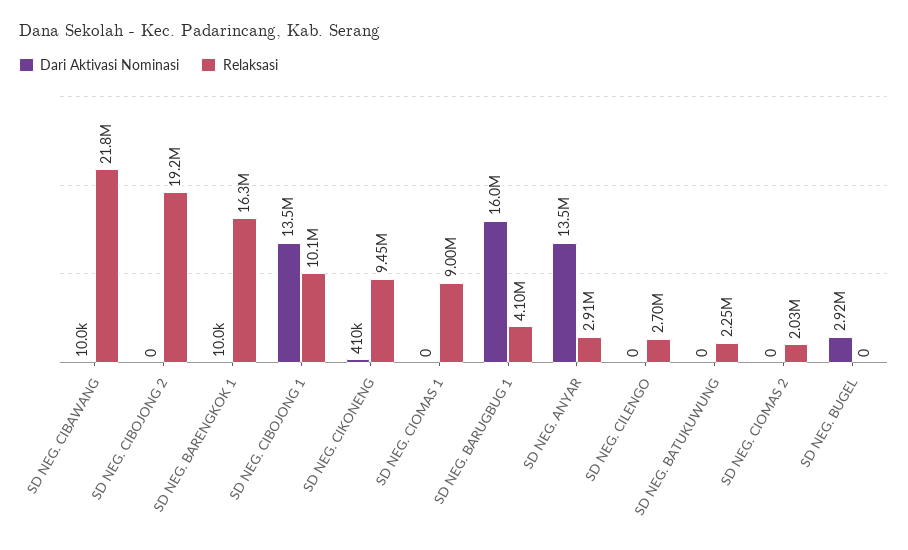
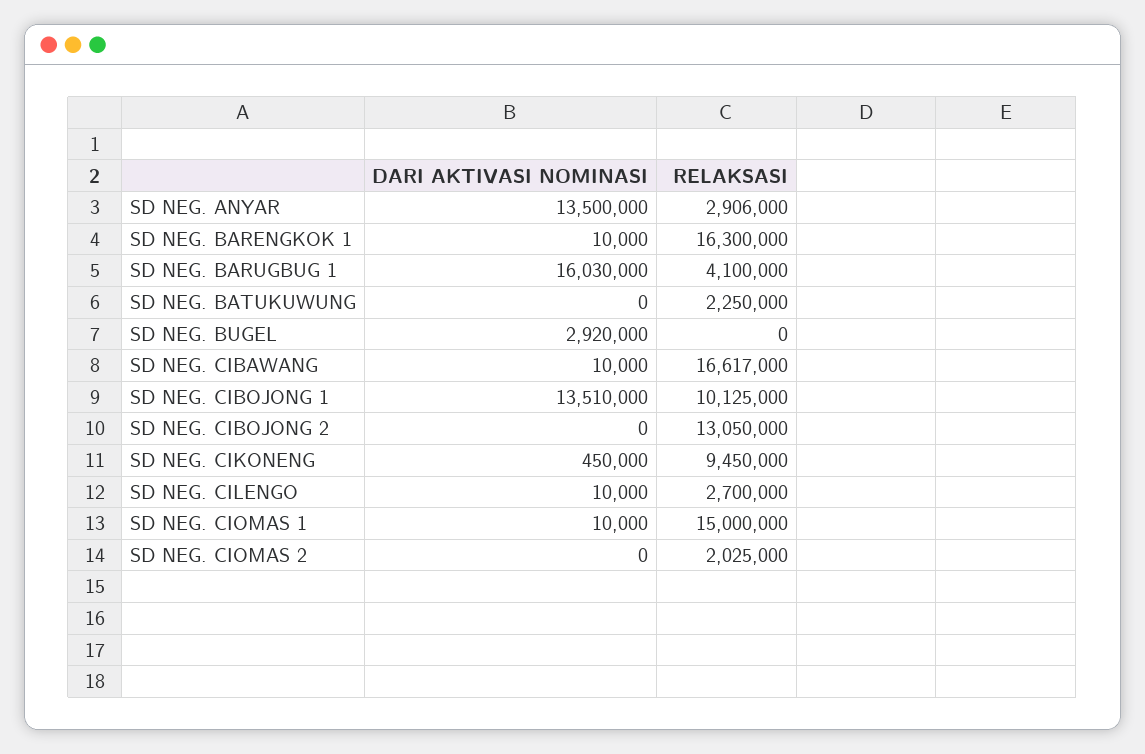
Relaksasi, SD NEG. CIBAWANG: 21800000 -> 16617000
Relaksasi, SD NEG. CIBOJONG 2: 19200000 -> 13050000
Dari Aktivasi Nominasi, SD NEG. CIKONENG: 410000 -> 450000
Dari Aktivasi Nominasi, SD NEG. CIOMAS 1: 0 -> 10000
Relaksasi, SD NEG. CIOMAS 1: 9000000 -> 15000000
Dari Aktivasi Nominasi, SD NEG. CILENGO: 0 -> 10000

